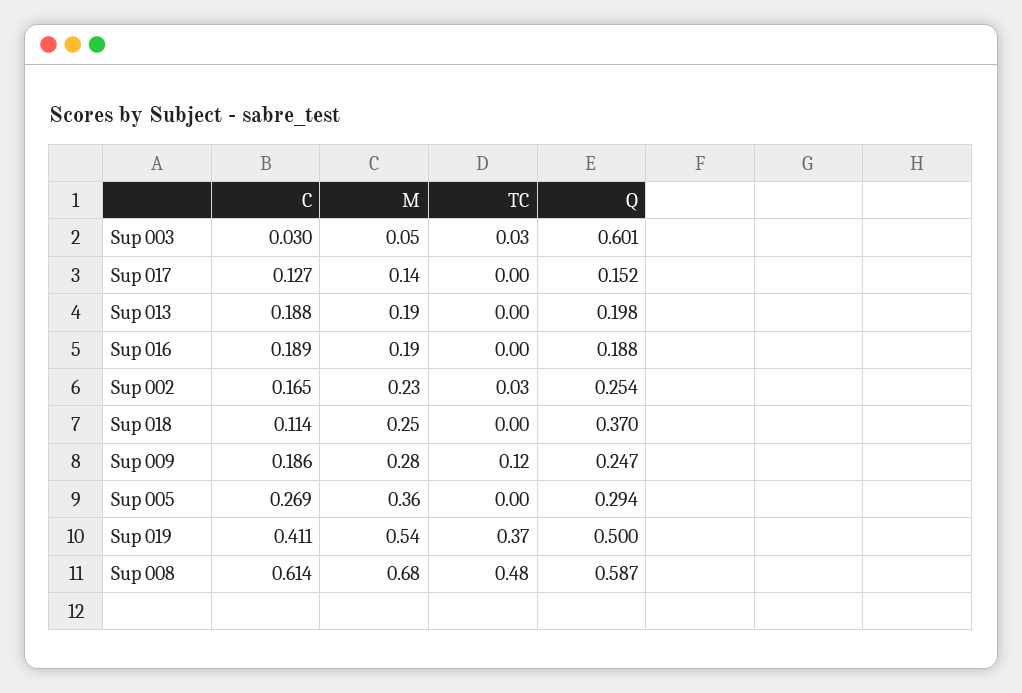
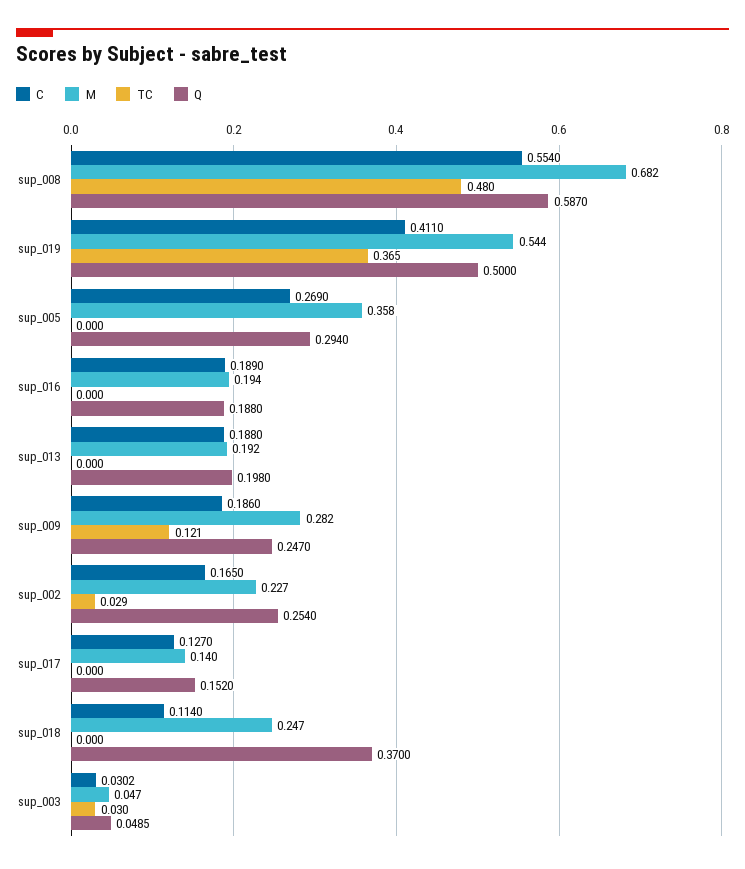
Q, Sup 003: 0.601 -> 0.0485
C, Sup 008: 0.614 -> 0.554

